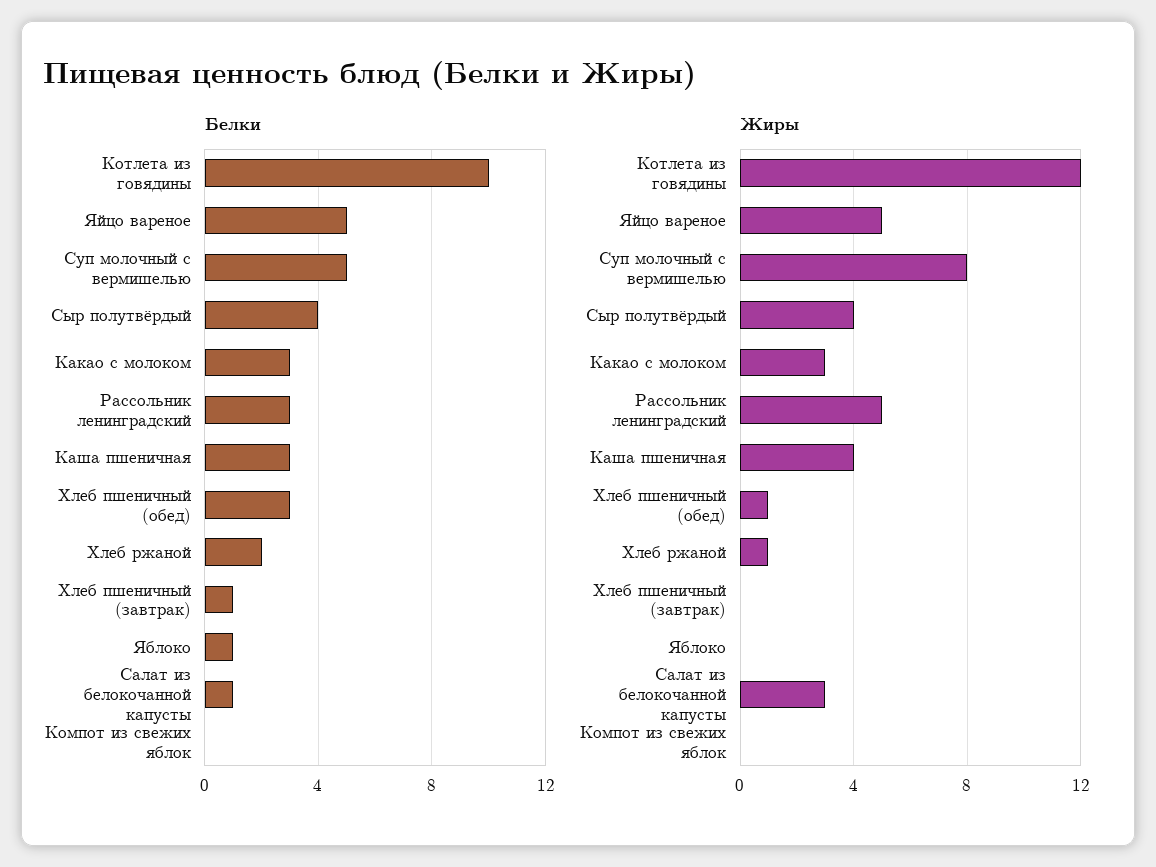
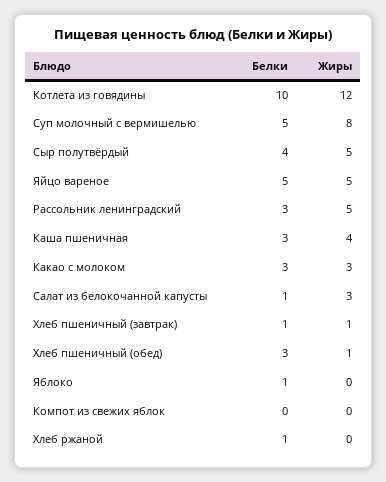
Белки, Хлеб ржаной: 2 -> 1
Жиры, Сыр полутвёрдый: 4 -> 5
Жиры, Хлеб ржаной: 1 -> 0
Жиры, Хлеб пшеничный (завтрак): 0 -> 1

